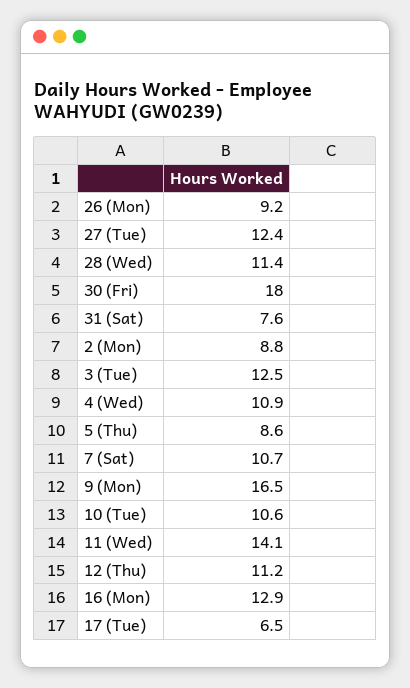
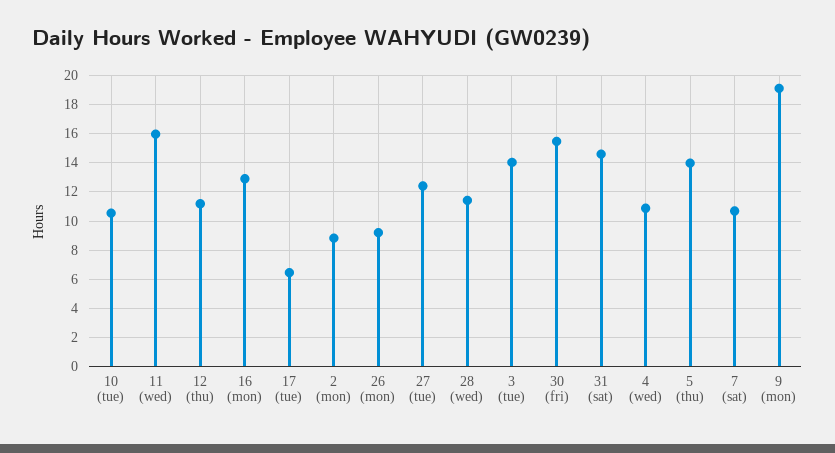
30 (Fri): 18 -> 15.5
31 (Sat): 7.6 -> 14.5
3 (Tue): 12.5 -> 14
5 (Thu): 8.6 -> 14
9 (Mon): 16.5 -> 19
11 (Wed): 14.1 -> 16

